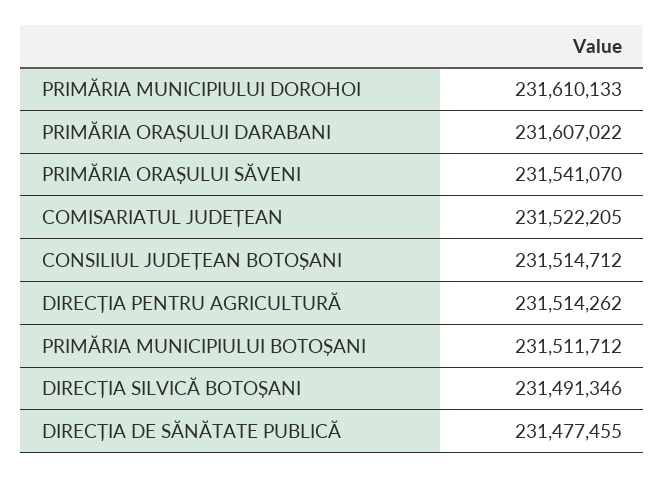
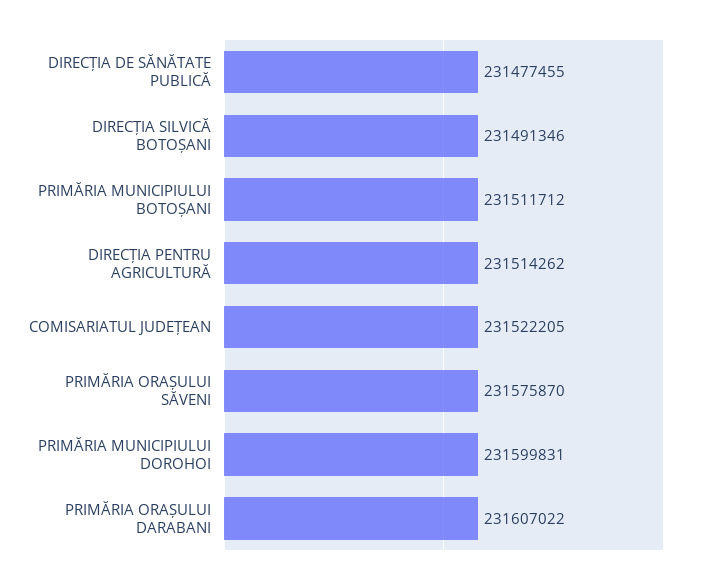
PRIMĂRIA MUNICIPIULUI DOROHOI: 231610133 -> 231599831
PRIMĂRIA ORAȘULUI SĂVENI: 231541070 -> 231575870
CONSILIUL JUDEȚEAN BOTOȘANI: 231514712 -> none

